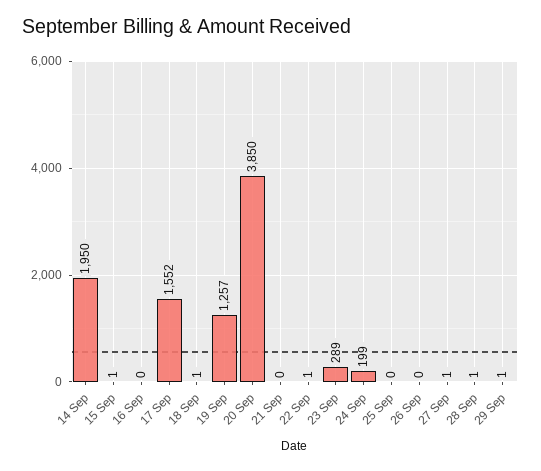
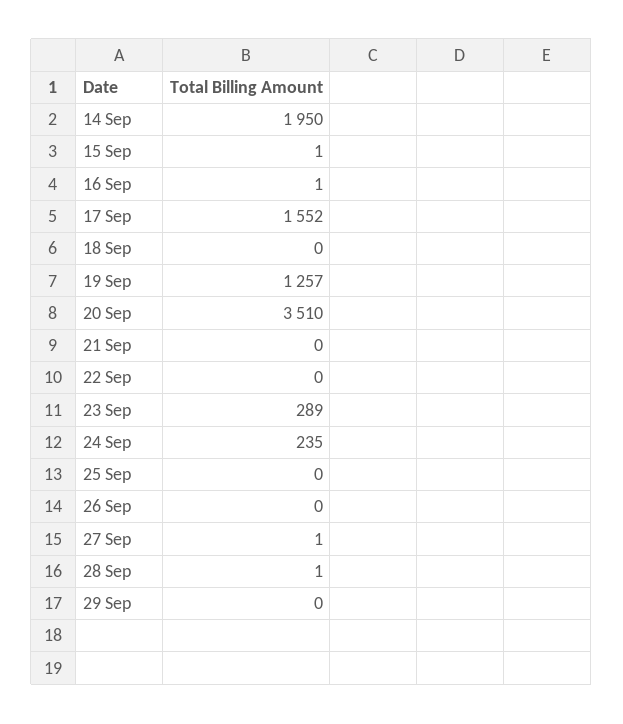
16 Sep: 0 -> 1
18 Sep: 1 -> 0
20 Sep: 3850 -> 3510
22 Sep: 1 -> 0
24 Sep: 199 -> 235
29 Sep: 1 -> 0

